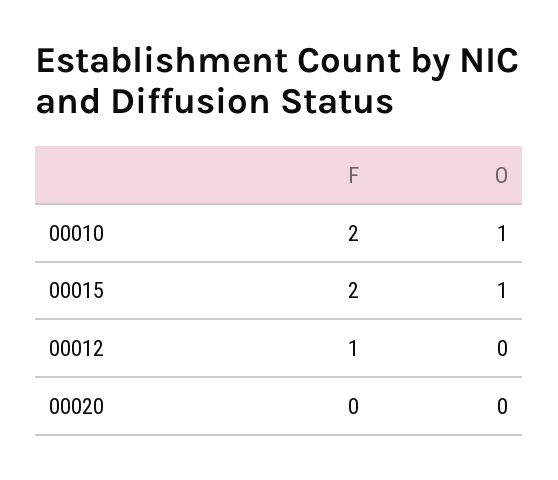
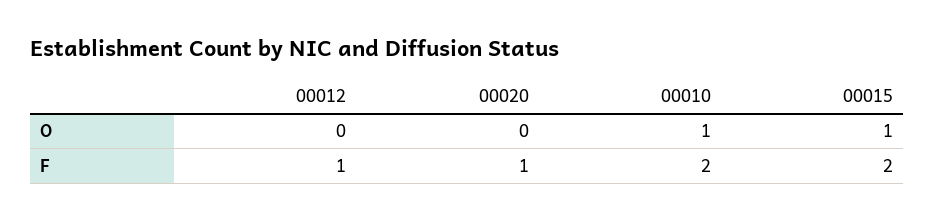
F, 00020: 0 -> 1

